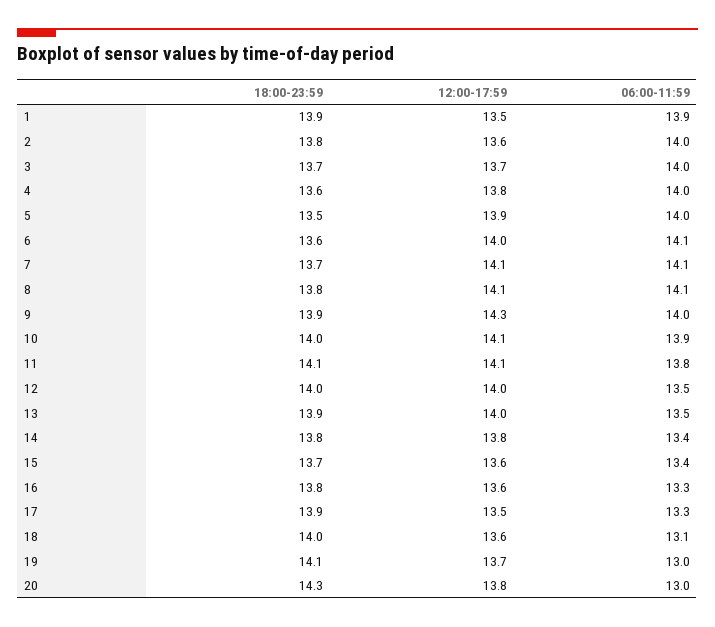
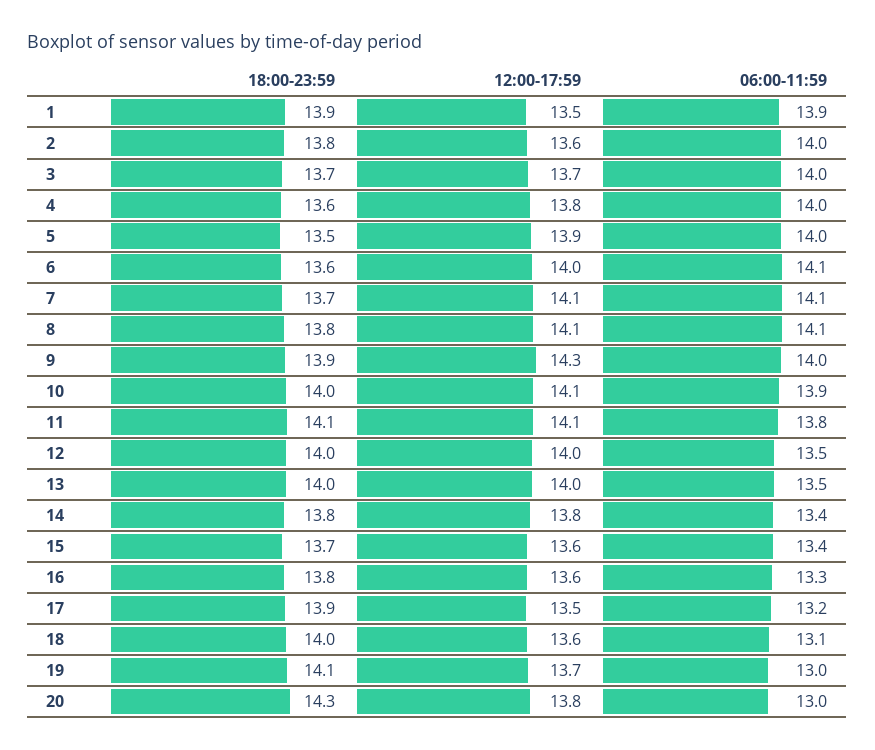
18:00-23:59, 13: 13.9 -> 14
06:00-11:59, 17: 13.3 -> 13.2

